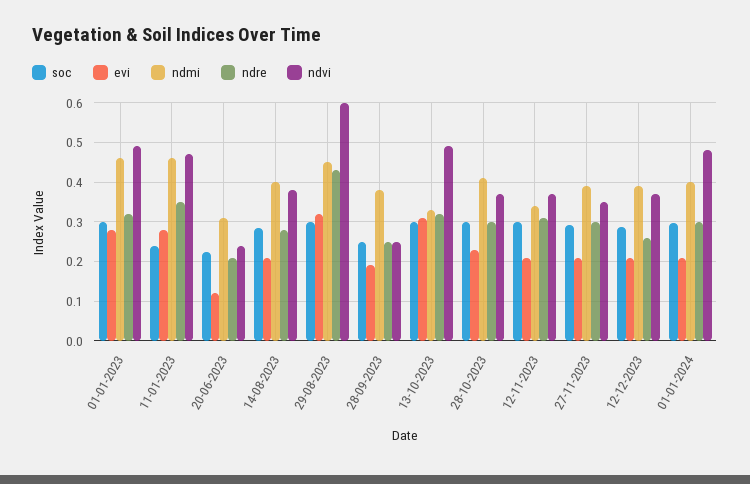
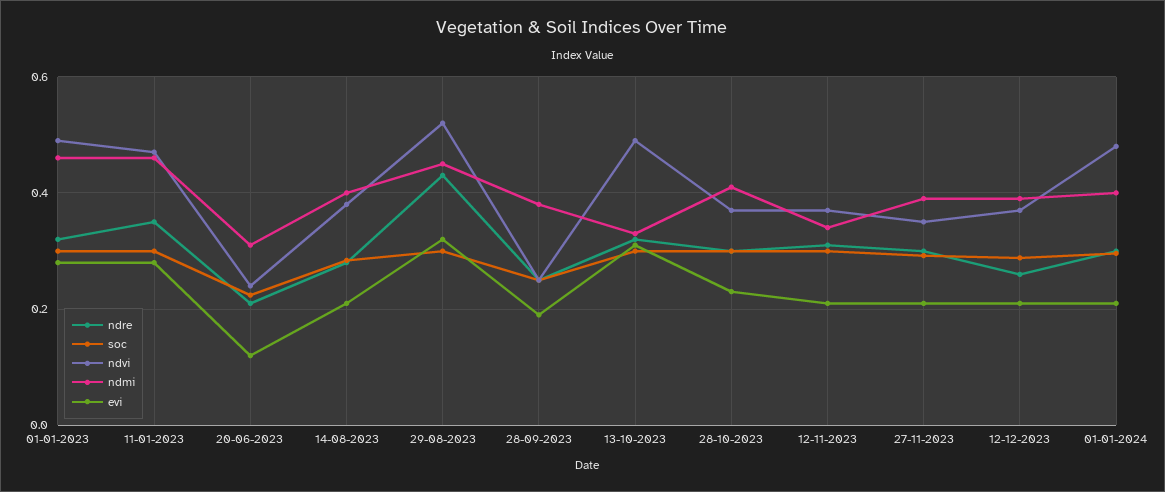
soc, 11-01-2023: 0.24 -> 0.3
ndvi, 29-08-2023: 0.6 -> 0.52

